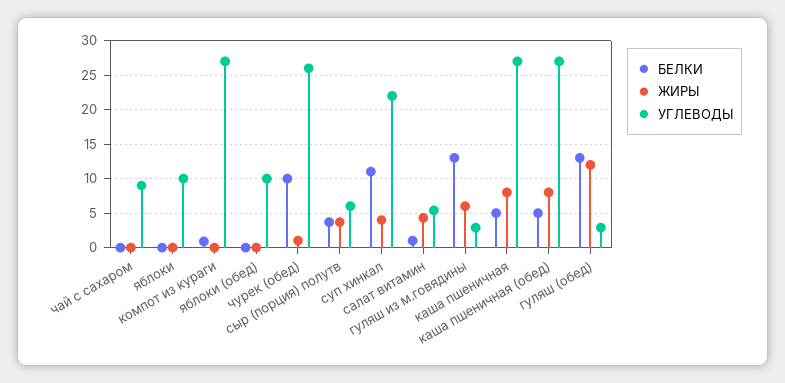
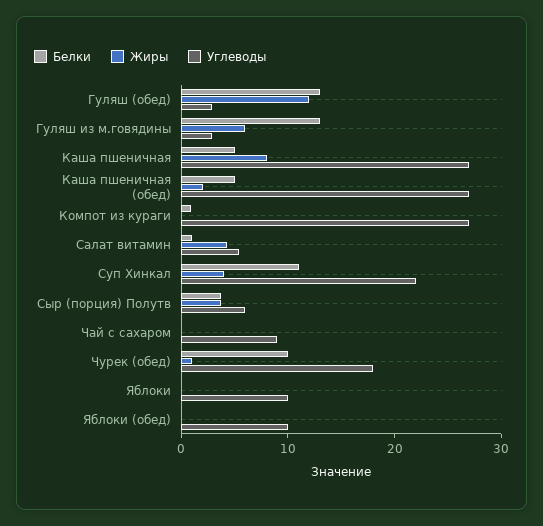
УГЛЕВОДЫ, чурек (обед): 26 -> 18
ЖИРЫ, каша пшеничная (обед): 8 -> 2

